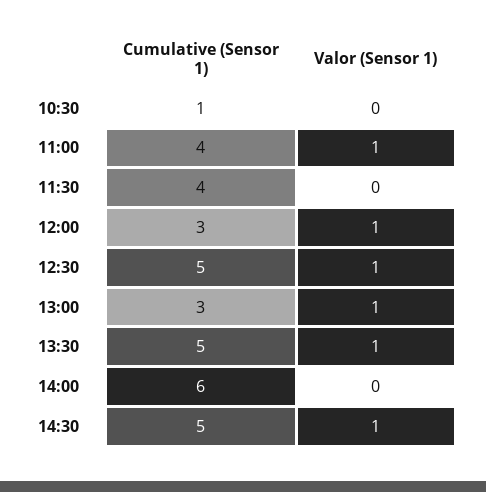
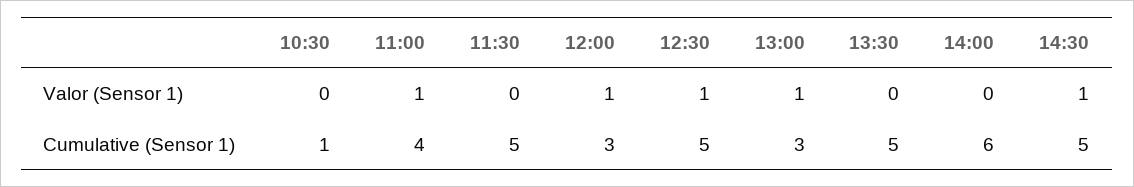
Cumulative (Sensor 1), 11:30: 4 -> 5
Valor (Sensor 1), 13:30: 1 -> 0

